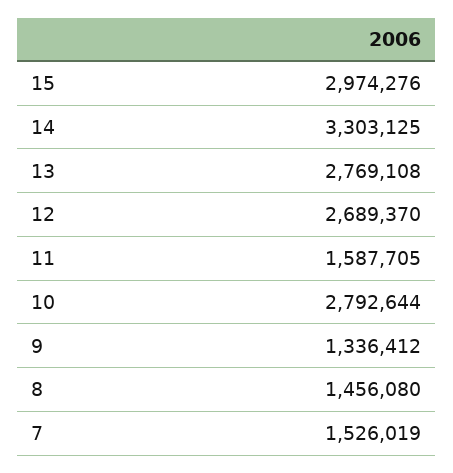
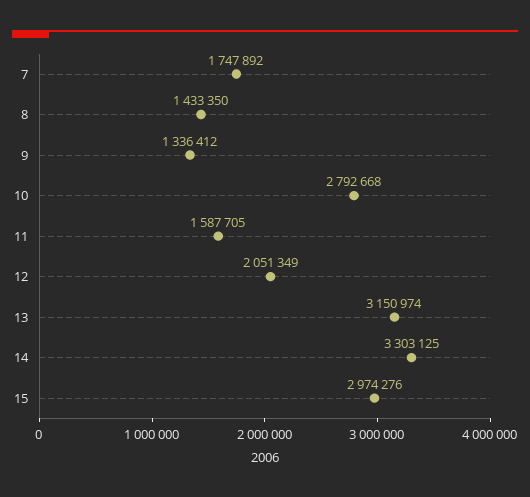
13: 2769108 -> 3150974
12: 2689370 -> 2051349
10: 2792644 -> 2792668
8: 1456080 -> 1433350
7: 1526019 -> 1747892

